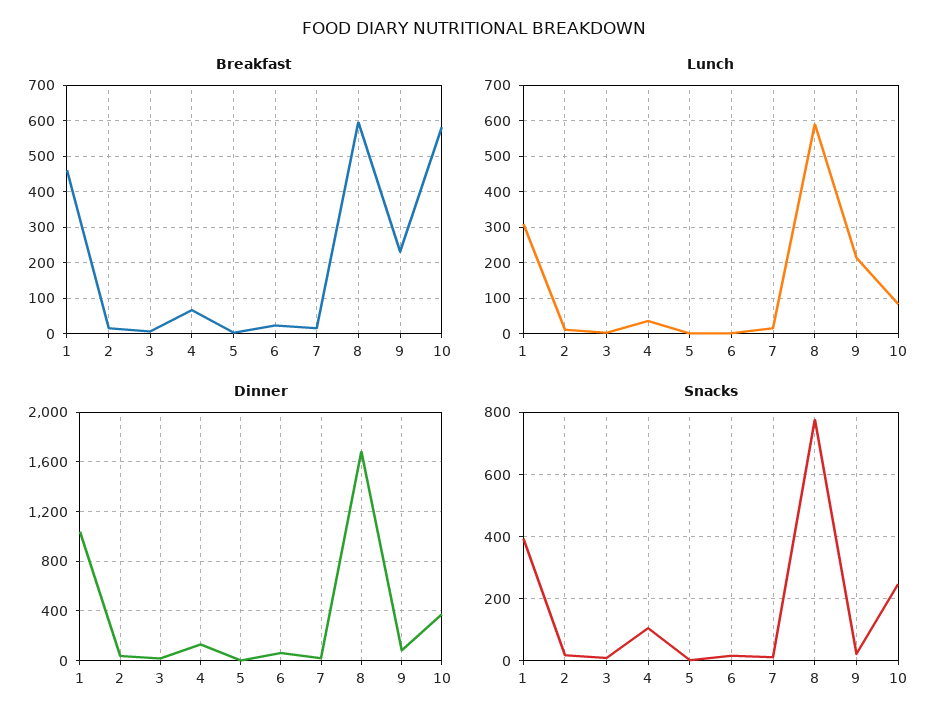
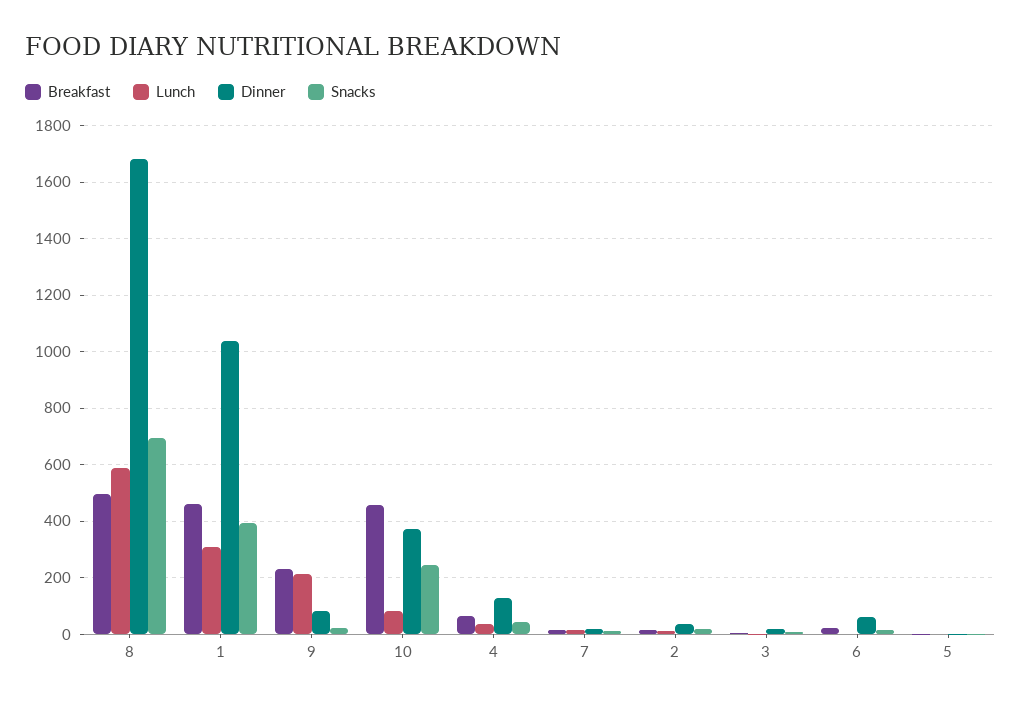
Breakfast, 8: 600 -> 500
Breakfast, 10: 580 -> 450
Snacks, 4: 100 -> 50
Snacks, 8: 780 -> 700

